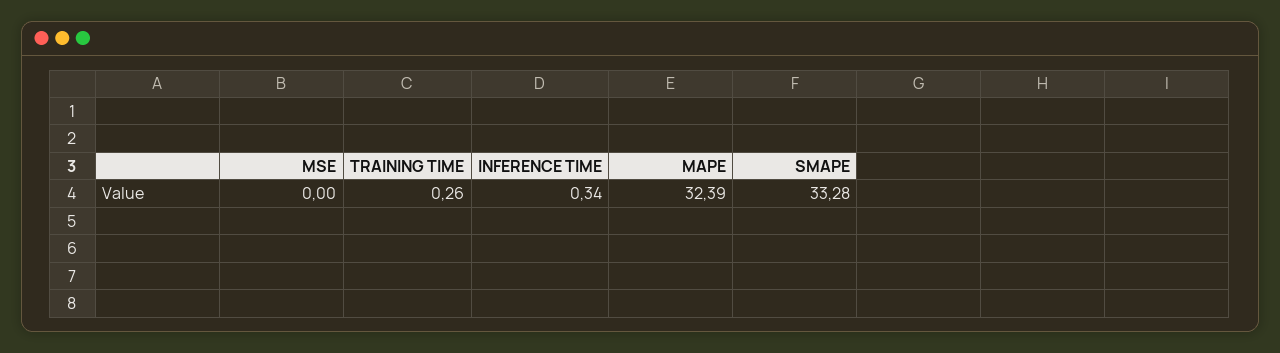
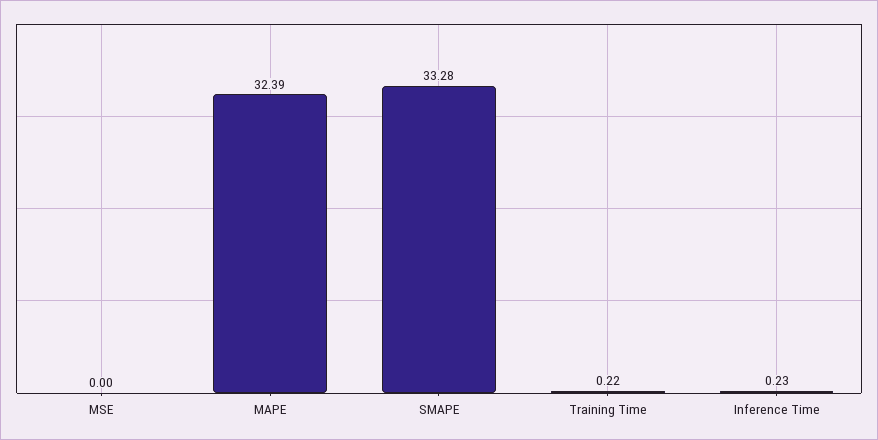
TRAINING TIME: 0.26 -> 0.22
INFERENCE TIME: 0.34 -> 0.23

